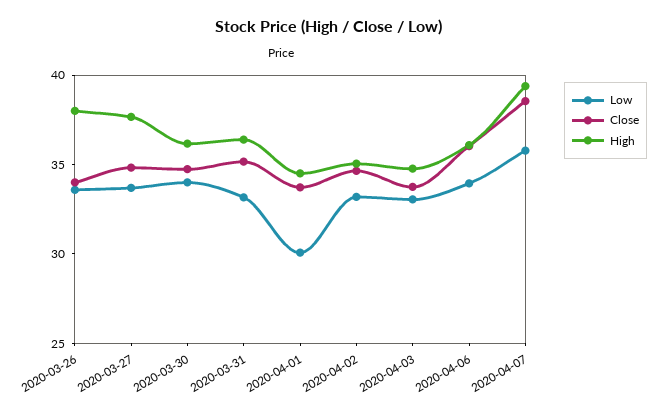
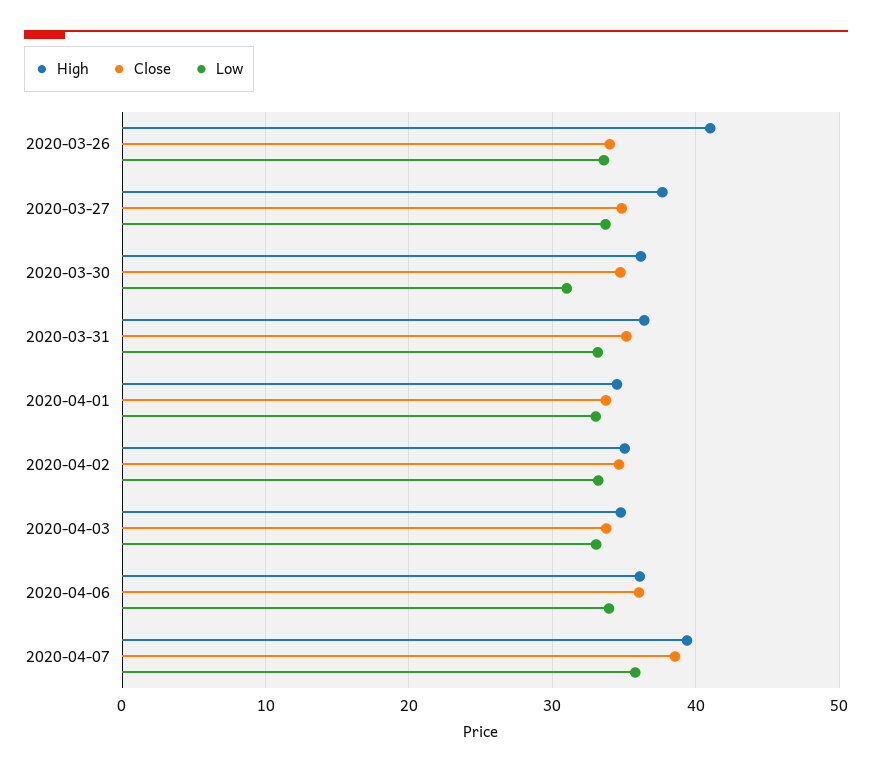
High, 2020-03-26: 38 -> 41
Low, 2020-03-30: 34 -> 31
Low, 2020-04-01: 30 -> 33

